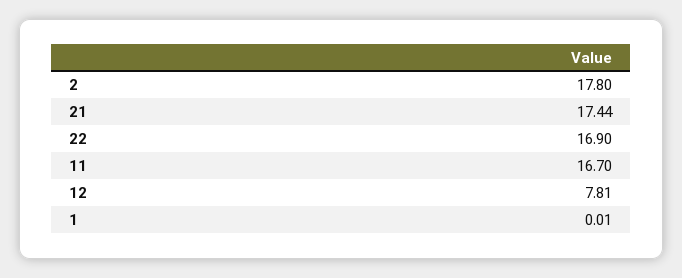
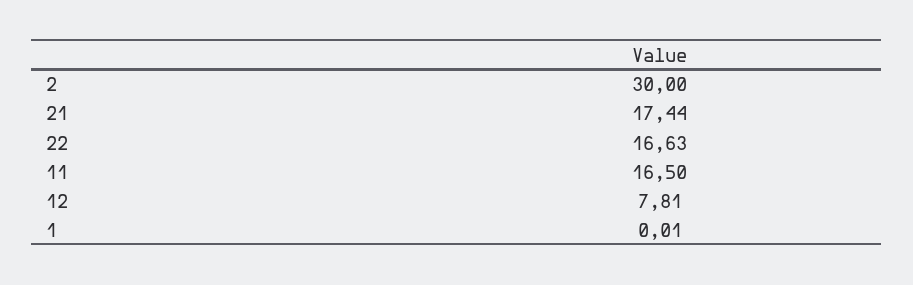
2: 17.8 -> 30
22: 16.9 -> 16.63
11: 16.7 -> 16.5

